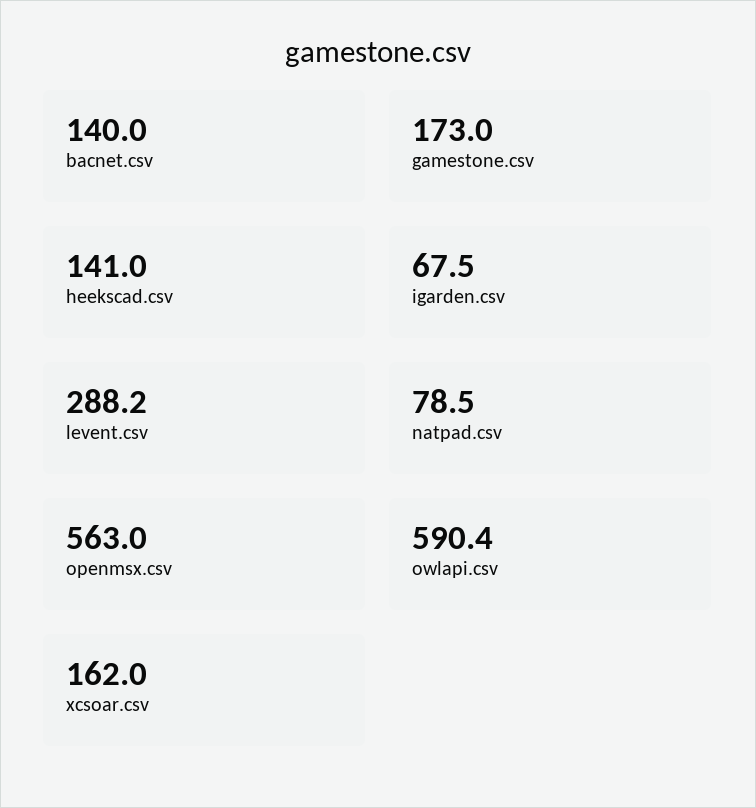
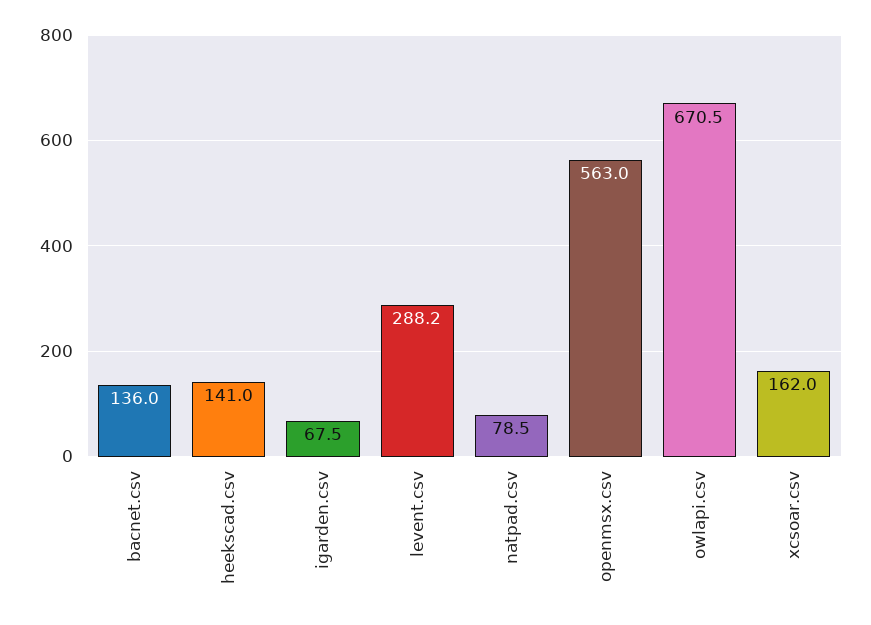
bacnet.csv: 140 -> 136
gamestone.csv: 173 -> none
owlapi.csv: 590.4 -> 670.5

